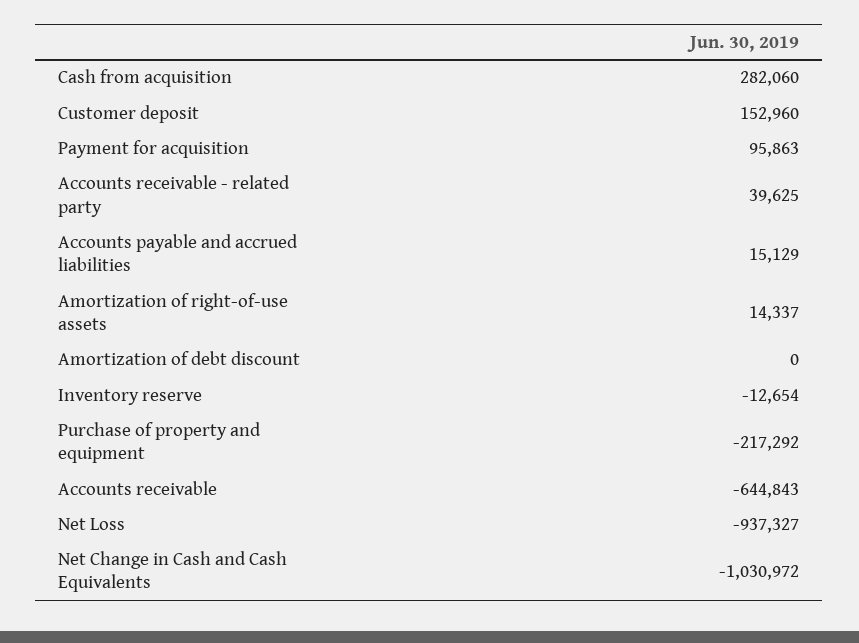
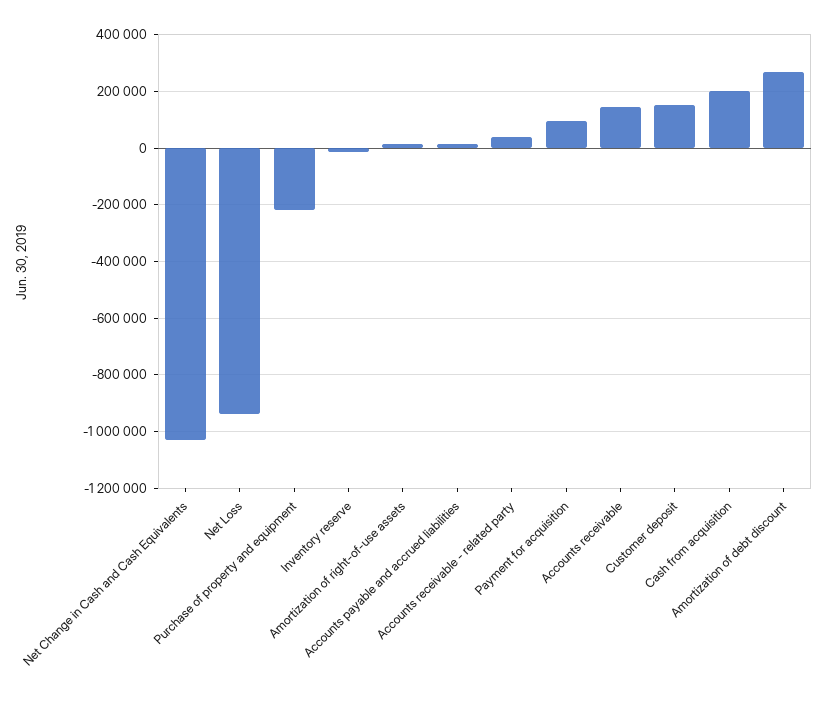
Cash from acquisition: 282060 -> 200000
Amortization of debt discount: 0 -> 275000
Accounts receivable: -644843 -> 150000

